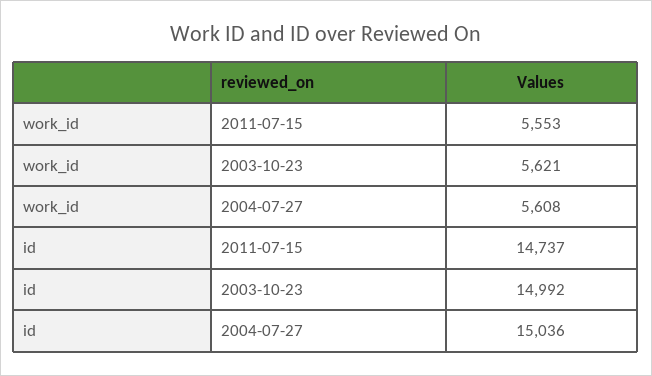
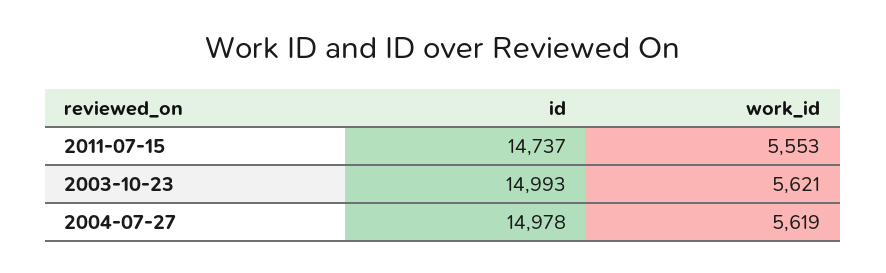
work_id, 2004-07-27: 5608 -> 5619
id, 2003-10-23: 14992 -> 14993
id, 2004-07-27: 15036 -> 14978

